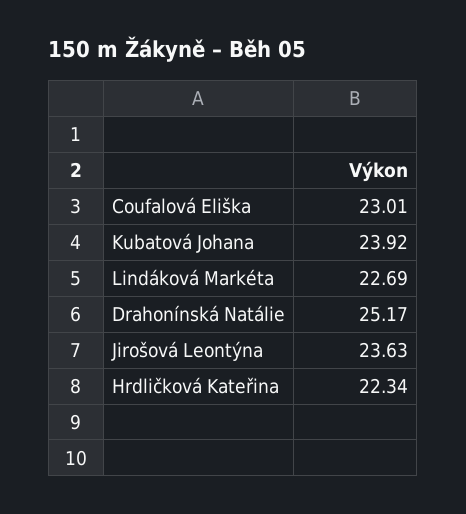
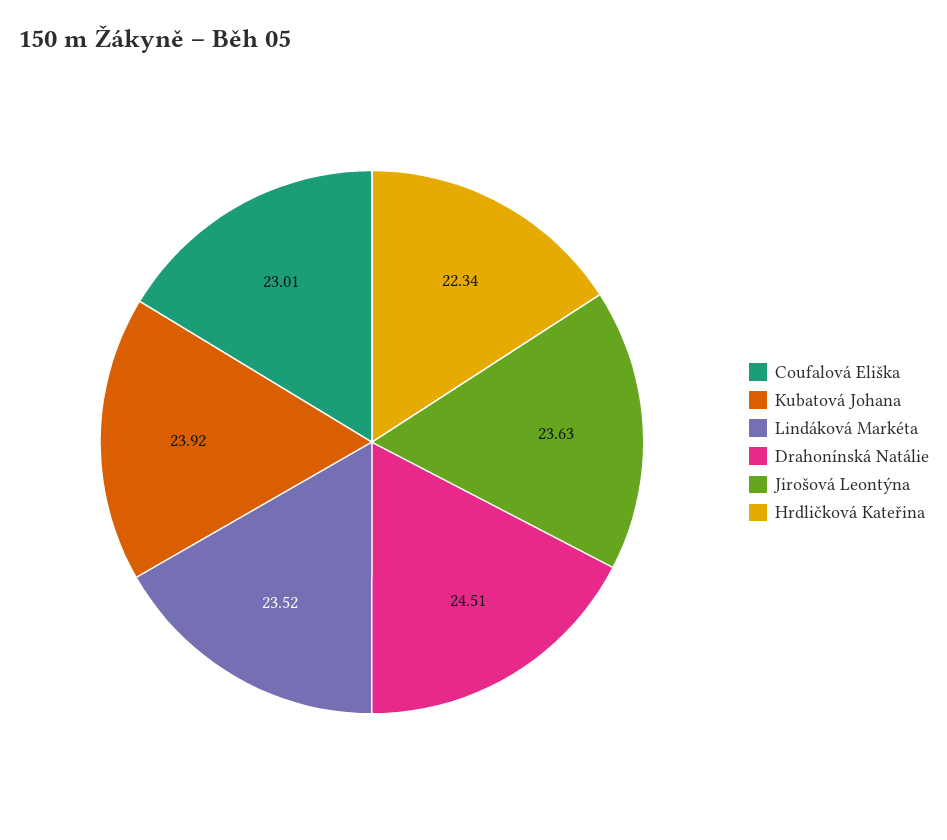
Lindáková Markéta: 22.69 -> 23.52
Drahonínská Natálie: 25.17 -> 24.51

